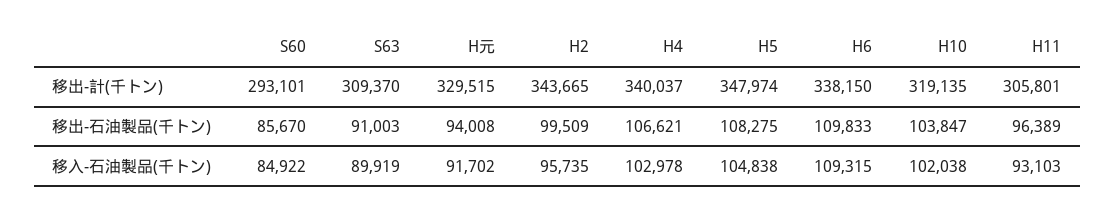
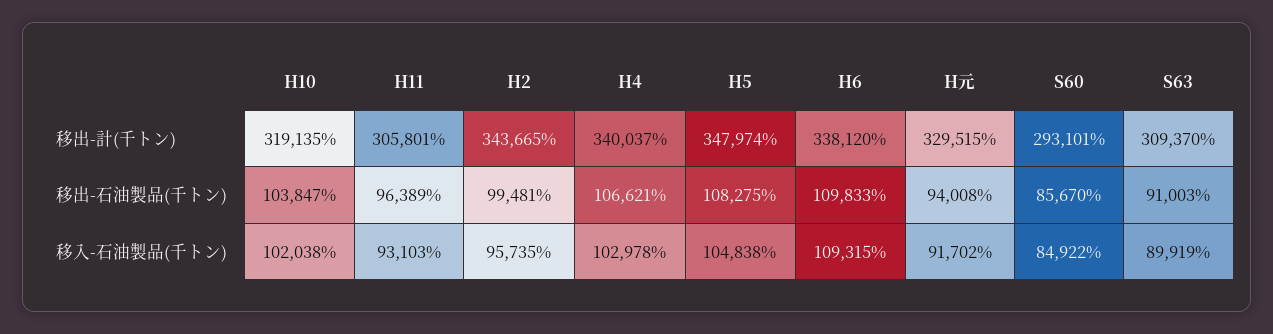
H6, 移出-計(千トン): 338150 -> 338120
H2, 移出-石油製品(千トン): 99509 -> 99481

